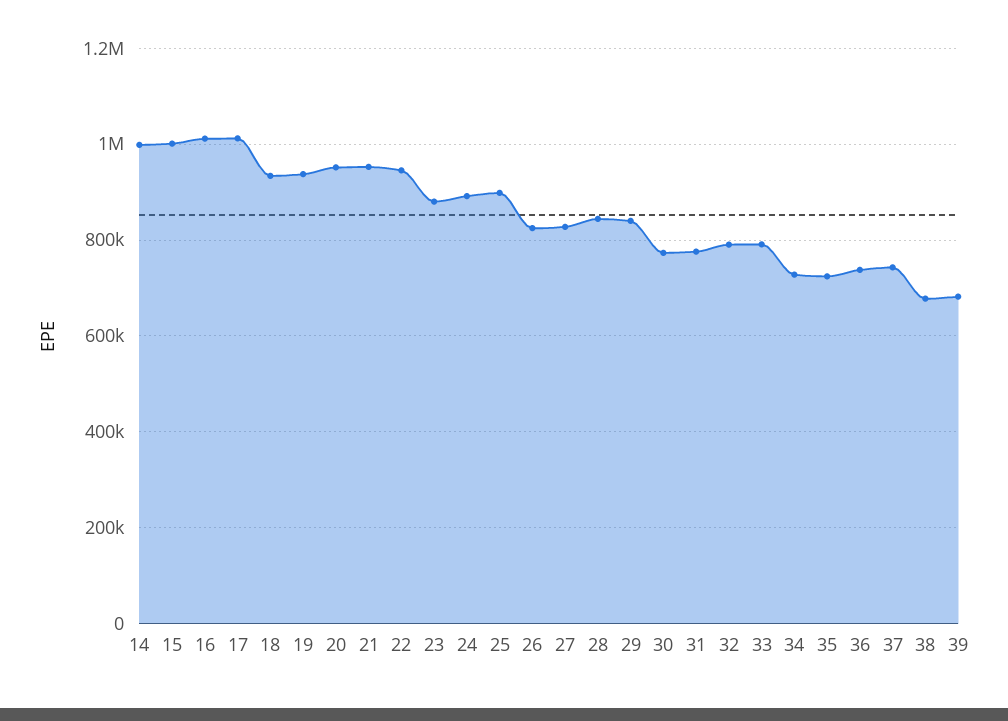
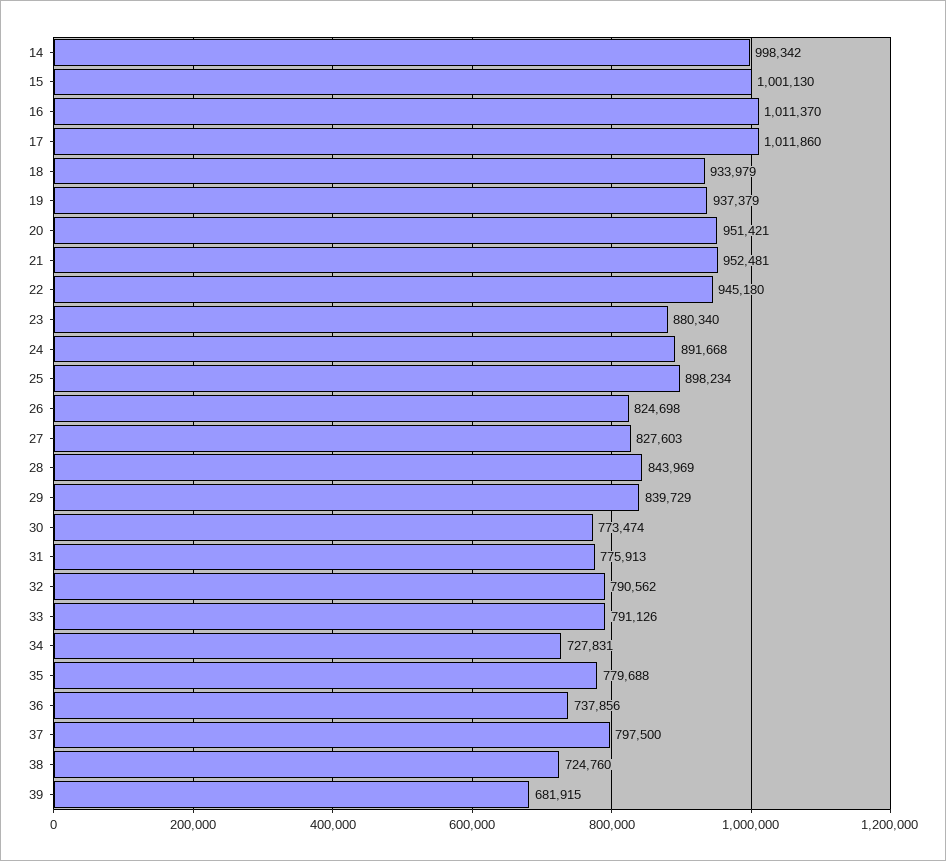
35: 720000 -> 779688
37: 740000 -> 797500
38: 680000 -> 724760

